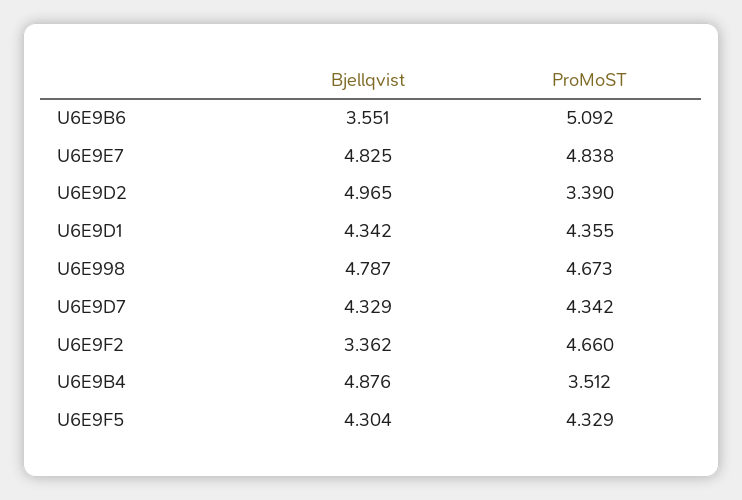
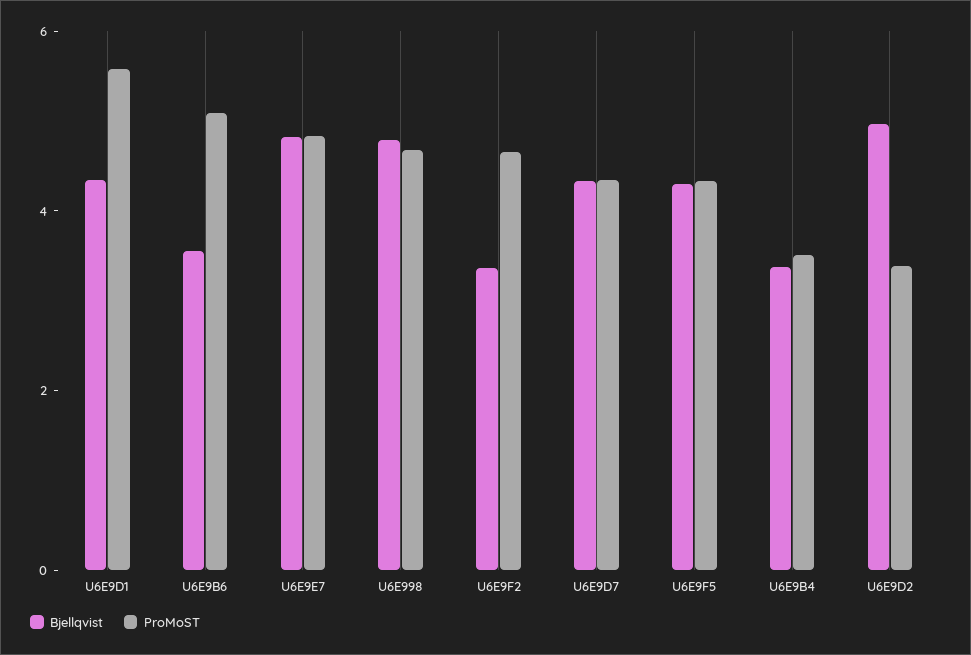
ProMoST, U6E9D1: 4.355 -> 5.5
Bjellqvist, U6E9B4: 4.876 -> 3.5

